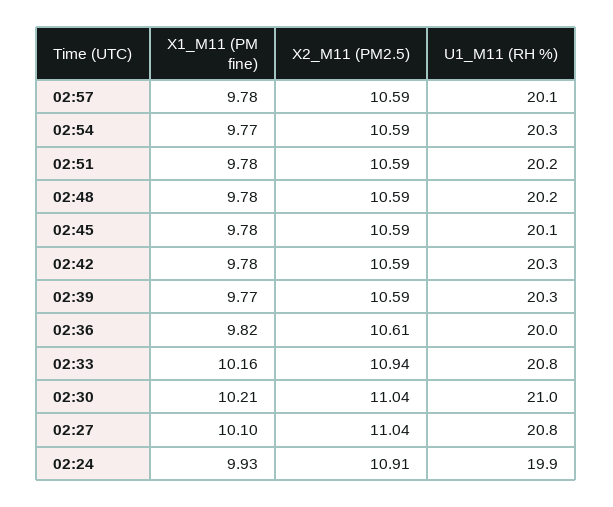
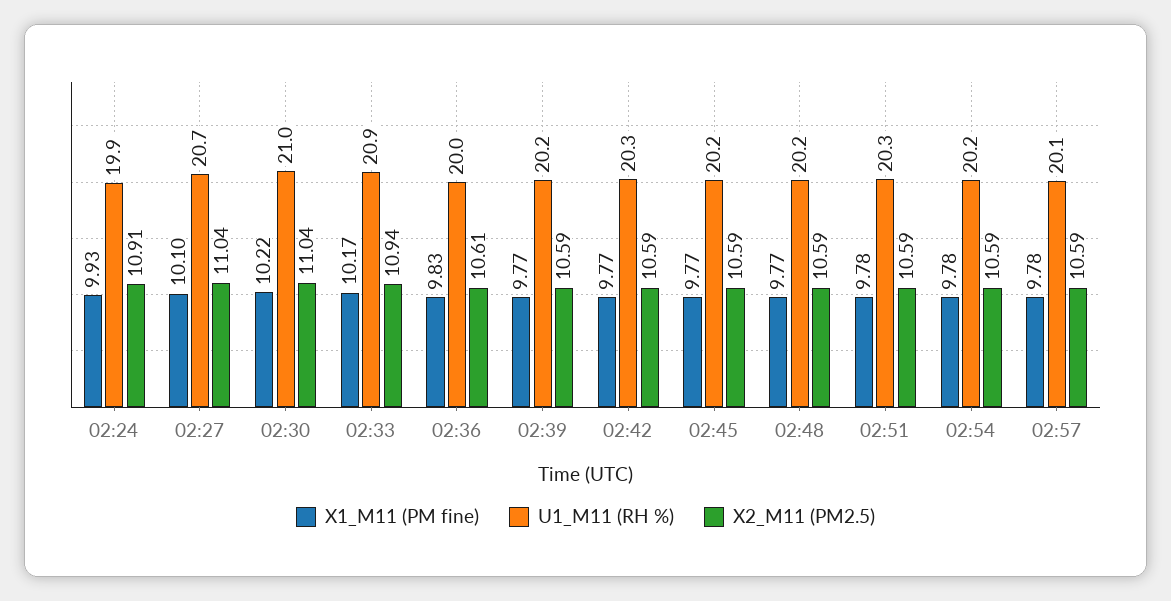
X1_M11 (PM fine), 02:54: 9.77 -> 9.78
U1_M11 (RH %), 02:54: 20.3 -> 20.2
U1_M11 (RH %), 02:51: 20.2 -> 20.3
X1_M11 (PM fine), 02:48: 9.78 -> 9.77
X1_M11 (PM fine), 02:45: 9.78 -> 9.77
U1_M11 (RH %), 02:45: 20.1 -> 20.2
X1_M11 (PM fine), 02:42: 9.78 -> 9.77
U1_M11 (RH %), 02:39: 20.3 -> 20.2
X1_M11 (PM fine), 02:36: 9.82 -> 9.83
X1_M11 (PM fine), 02:33: 10.16 -> 10.17
U1_M11 (RH %), 02:33: 20.8 -> 20.9
X1_M11 (PM fine), 02:30: 10.21 -> 10.22
U1_M11 (RH %), 02:27: 20.8 -> 20.7

